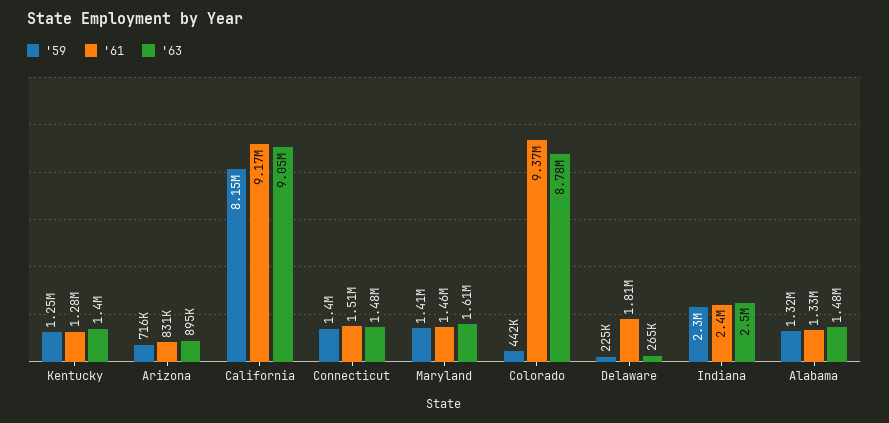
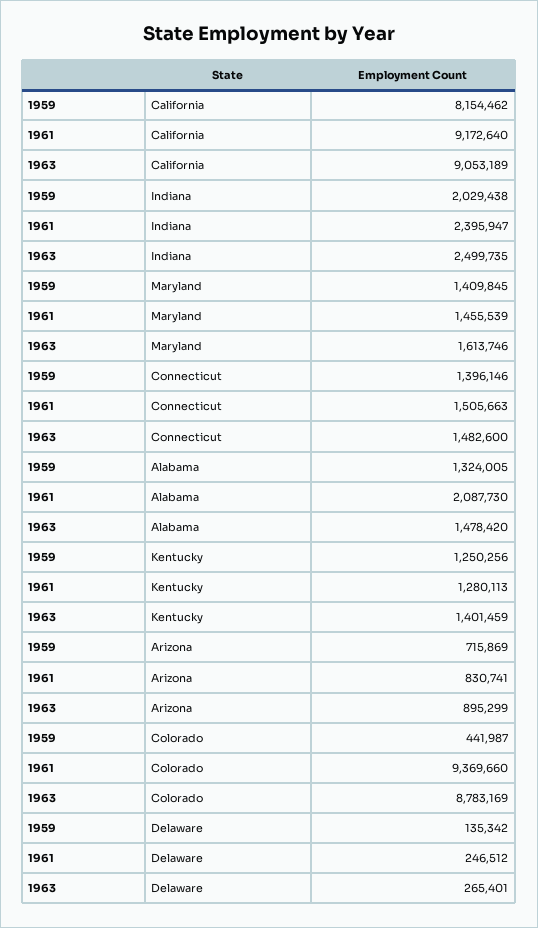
'59, Delaware: 225000 -> 135342
'61, Delaware: 1810000 -> 246512
'59, Indiana: 2300000 -> 2029438
'61, Alabama: 1330000 -> 2087730

